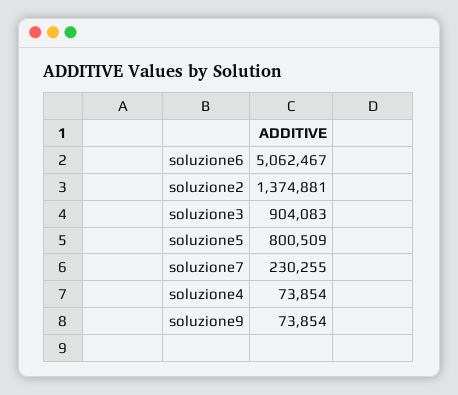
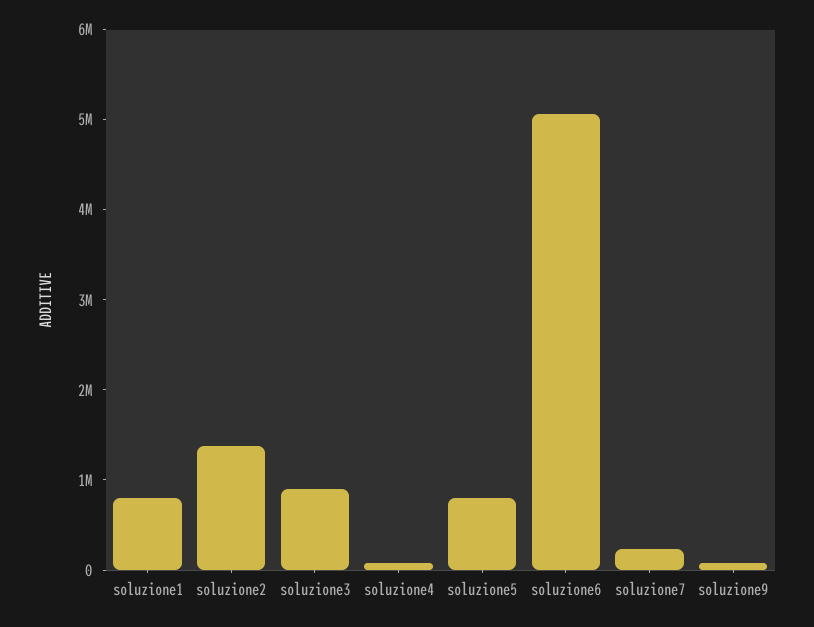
soluzione1: none -> 800000

